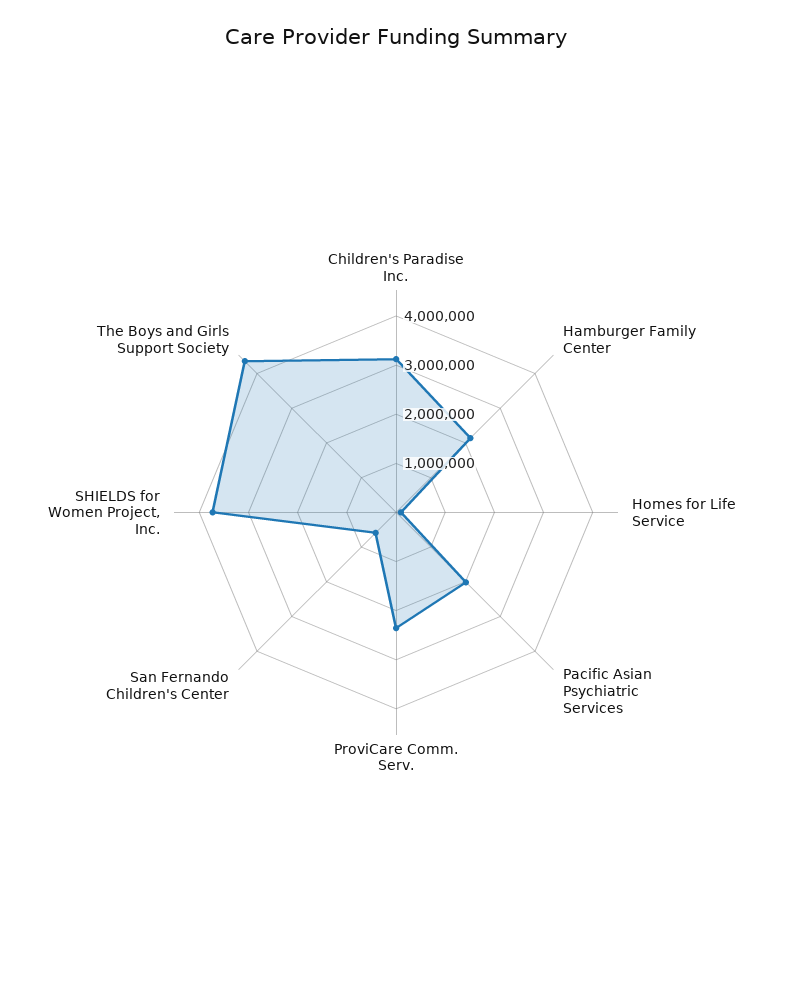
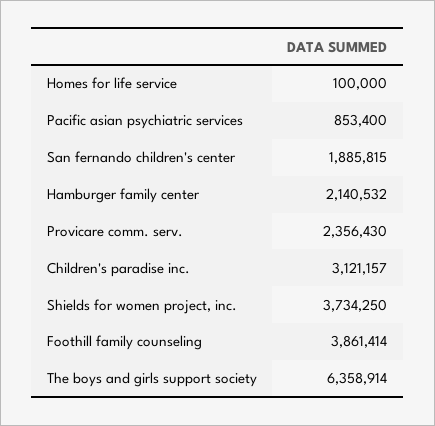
Pacific Asian Psychiatric Services: 2000000 -> 853400
San Fernando Children's Center: 600000 -> 1885815
The Boys and Girls Support Society: 4400000 -> 6358914
Foothill family counseling: none -> 3861414

